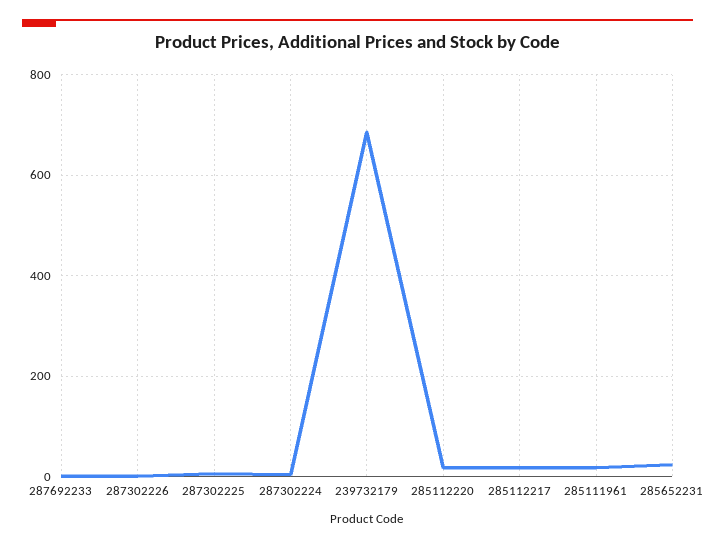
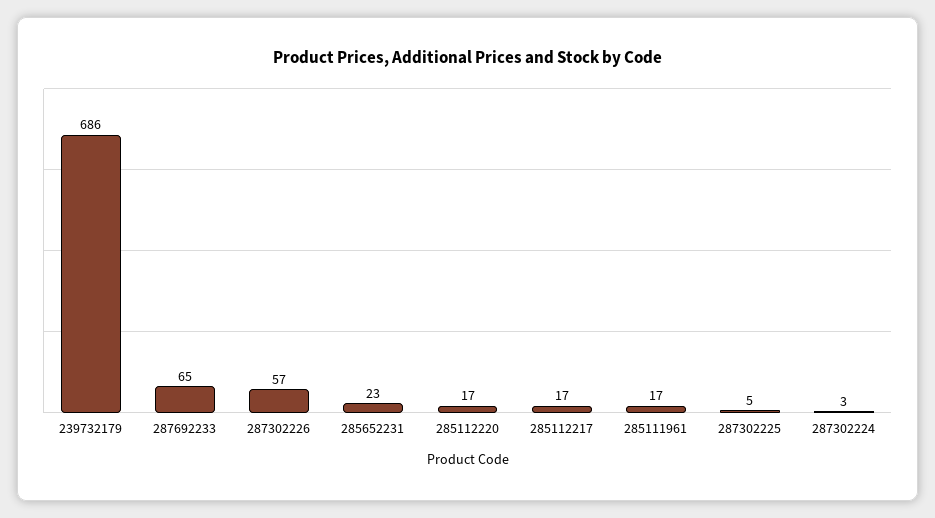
287692233: 0 -> 65
287302226: 0 -> 57

